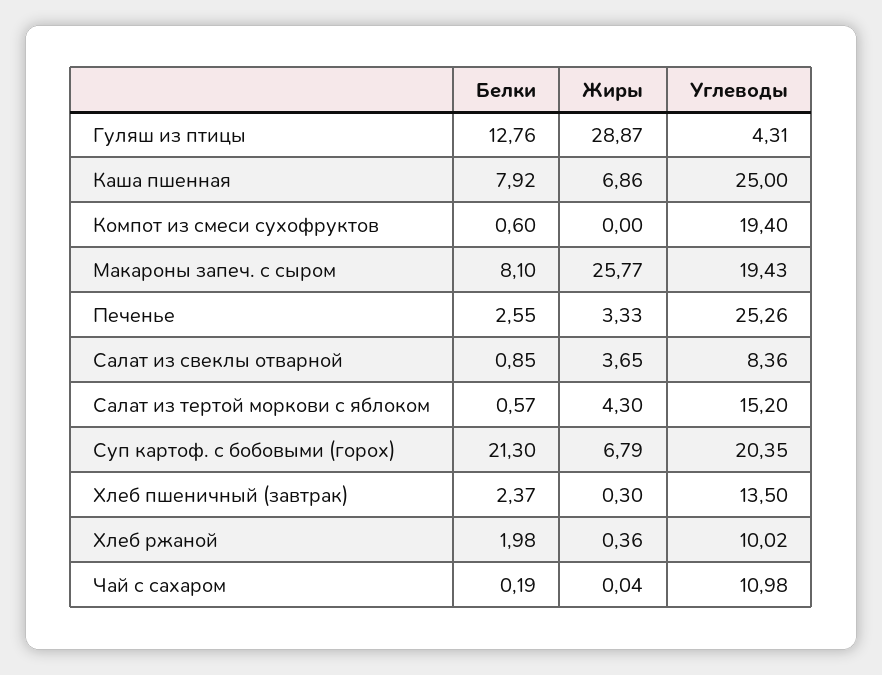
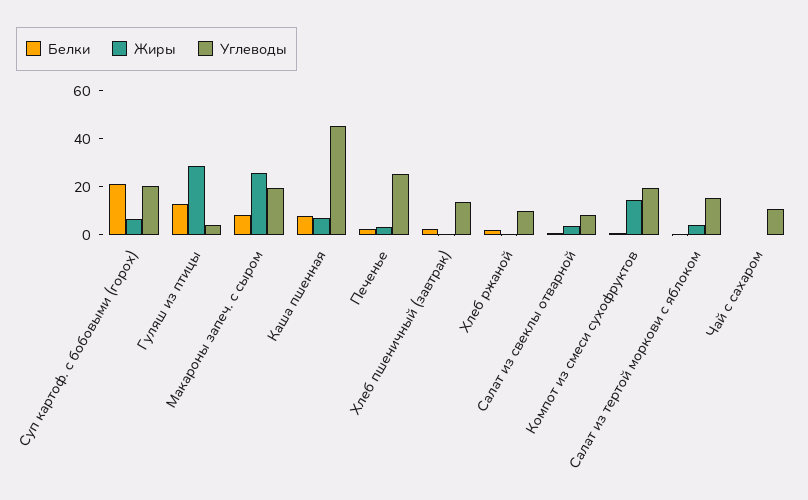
Углеводы, Каша пшенная: 25 -> 45
Жиры, Компот из смеси сухофруктов: 0 -> 15

